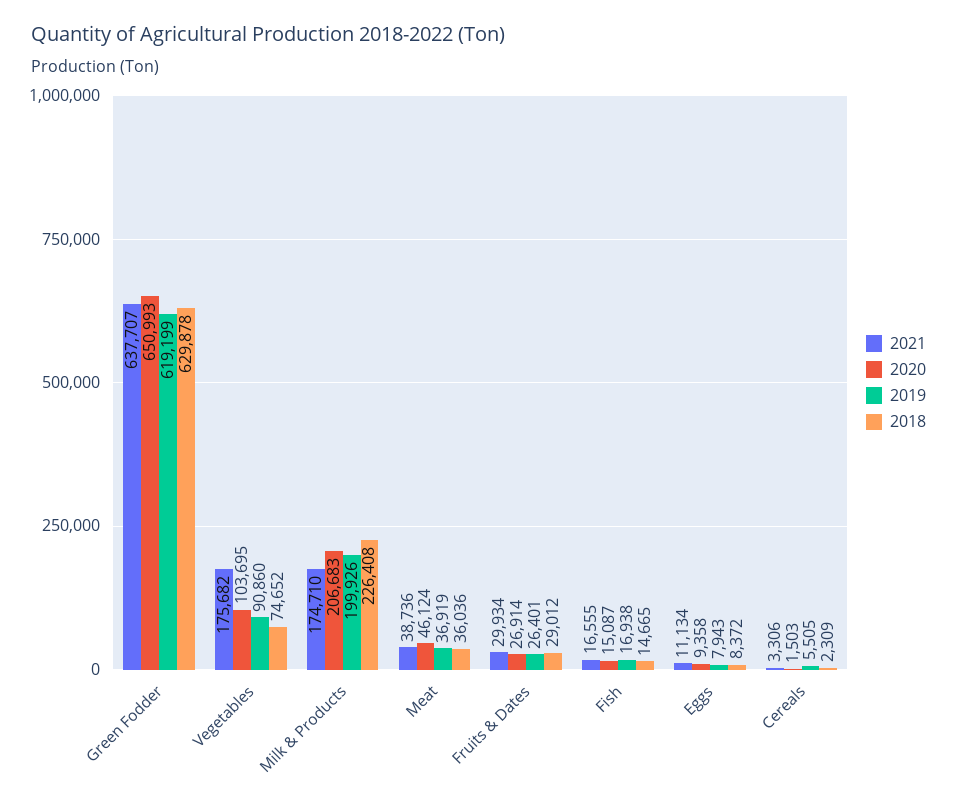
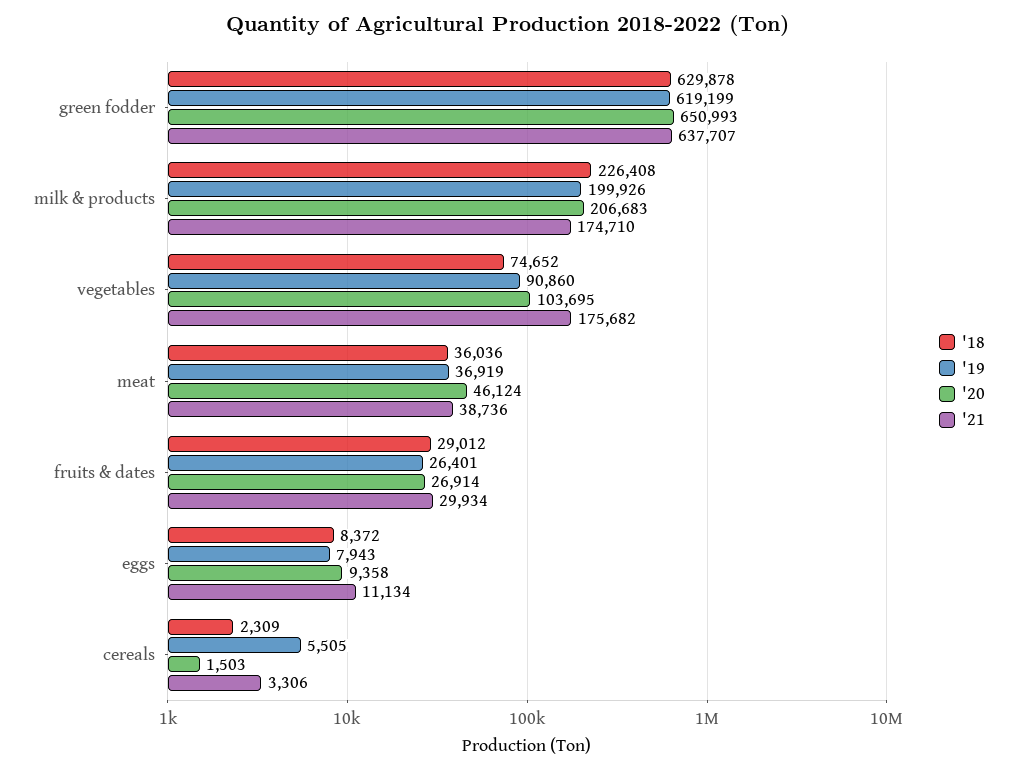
2021, Fish: 16555 -> none
2020, Fish: 15087 -> none
2019, Fish: 16938 -> none
2018, Fish: 14665 -> none

